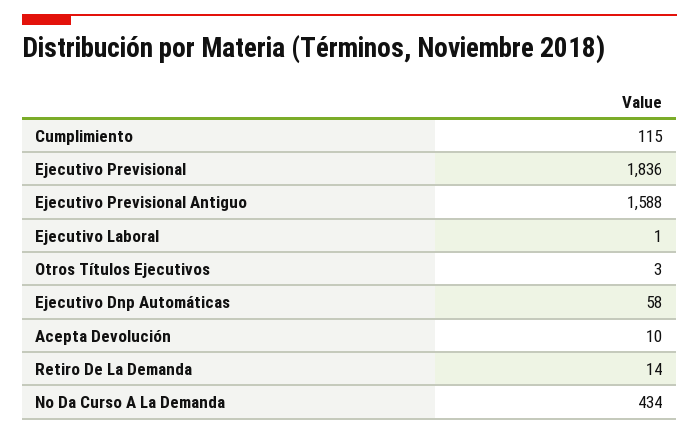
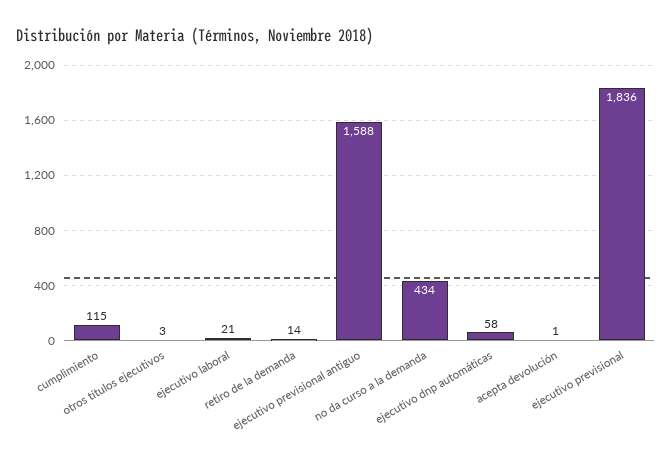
Ejecutivo Laboral: 1 -> 21
Acepta Devolución: 10 -> 1

